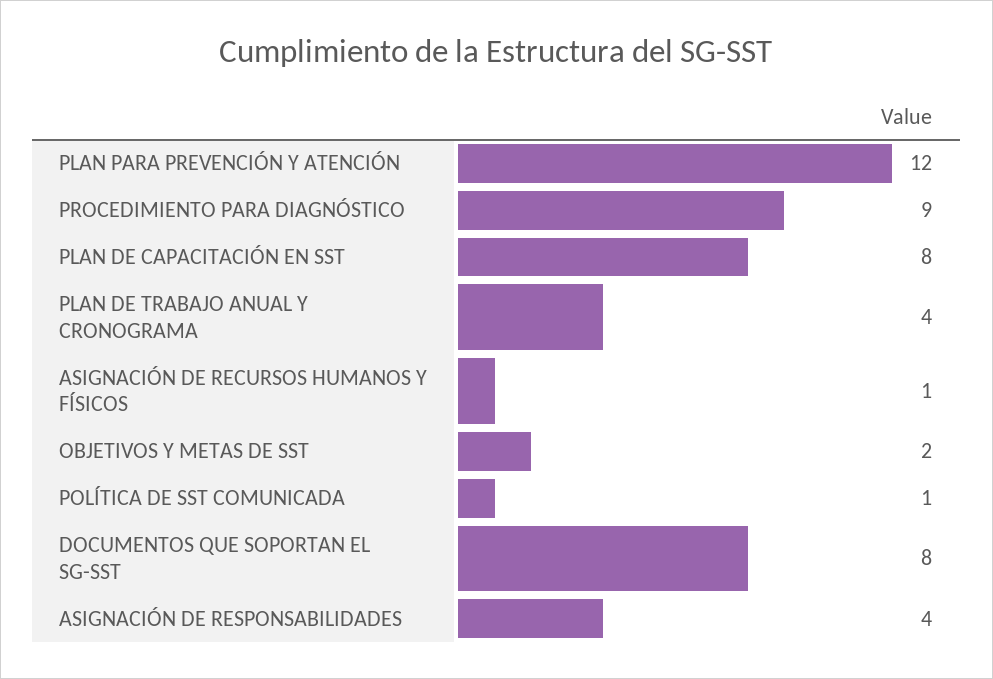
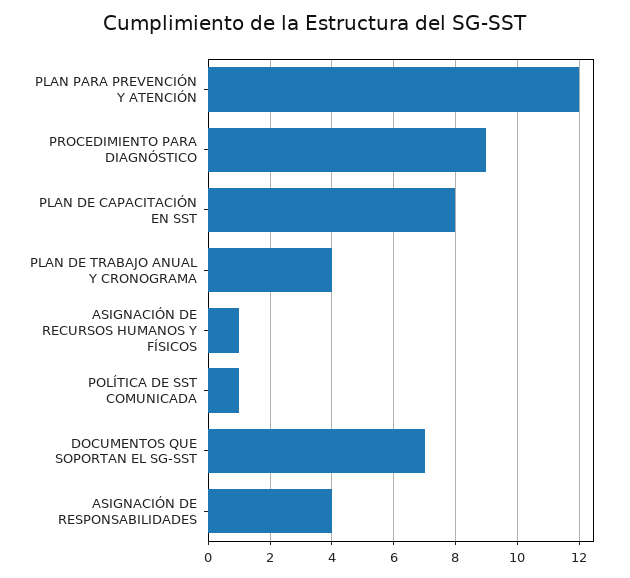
OBJETIVOS Y METAS DE SST: 2 -> none
DOCUMENTOS QUE SOPORTAN EL SG-SST: 8 -> 7

